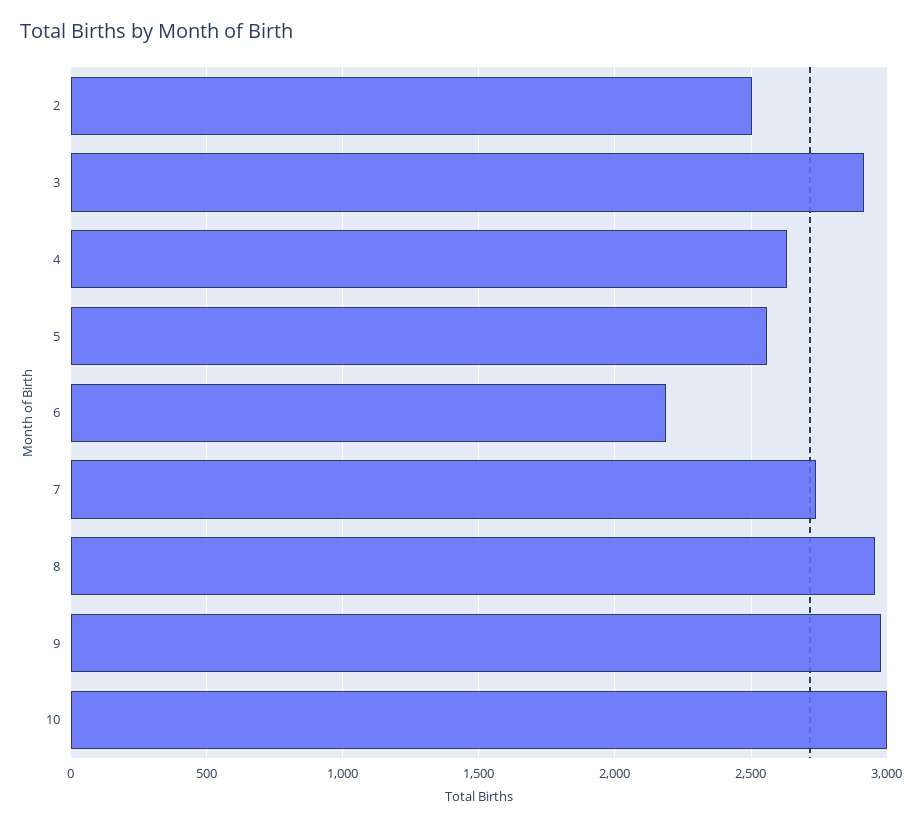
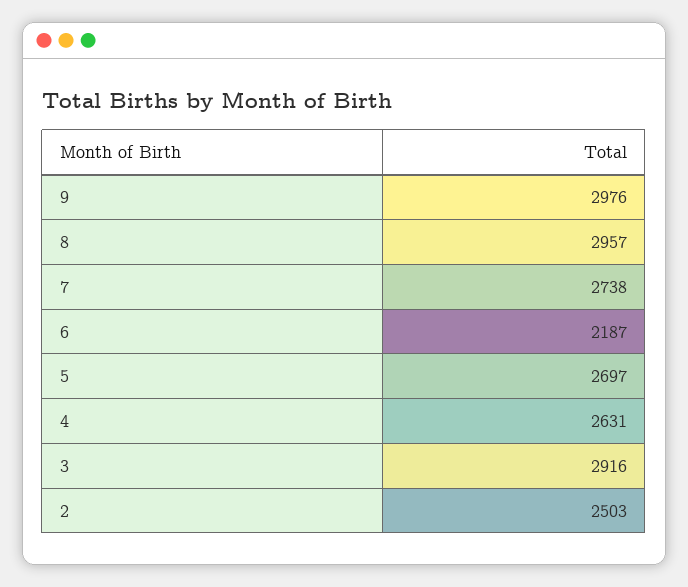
5: 2550 -> 2697
10: 3000 -> none

